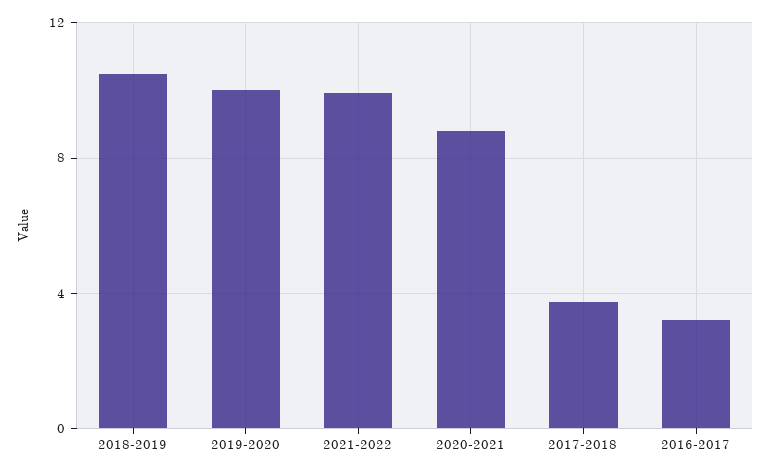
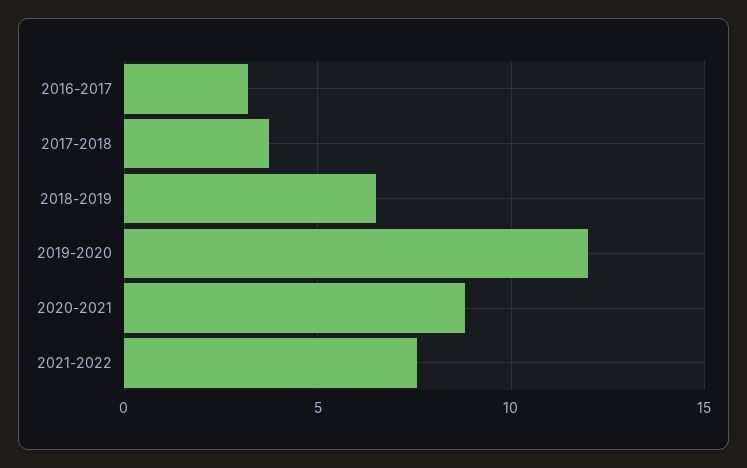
2018-2019: 10.5 -> 6.5
2019-2020: 10 -> 12
2021-2022: 10 -> 7.5

